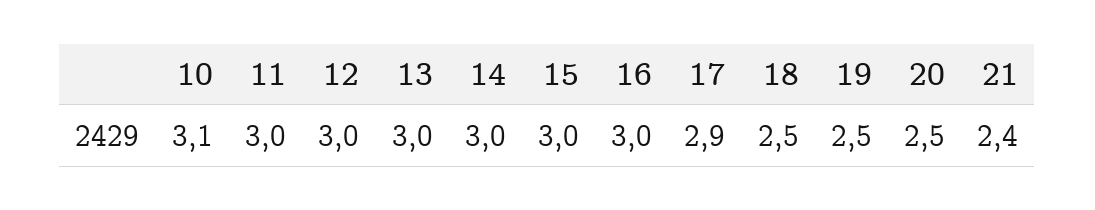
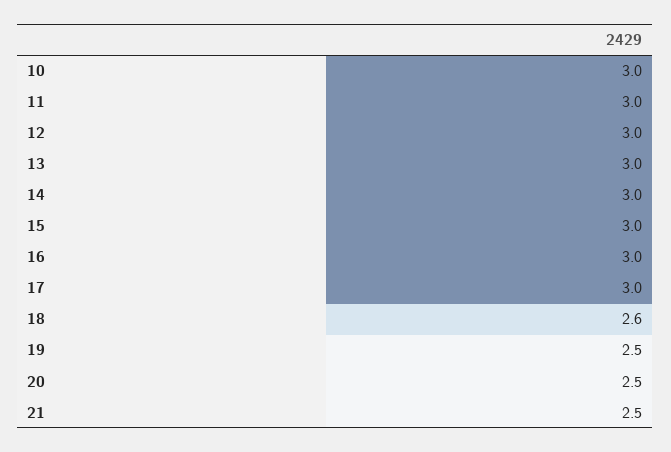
10: 3.1 -> 3
17: 2.9 -> 3
18: 2.5 -> 2.6
21: 2.4 -> 2.5

